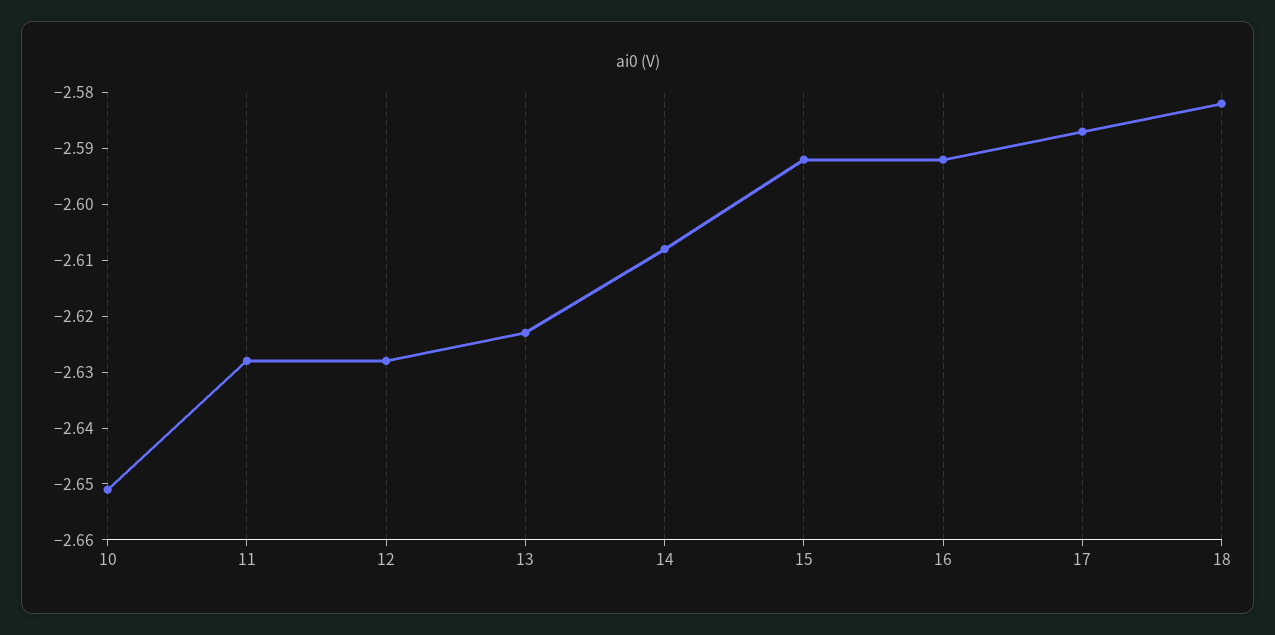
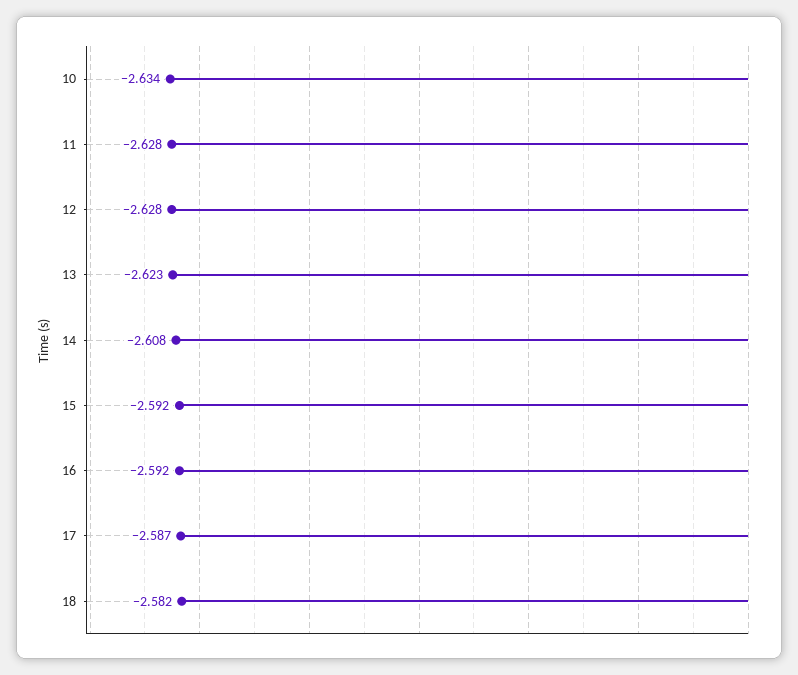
10: -2.65 -> -2.634

